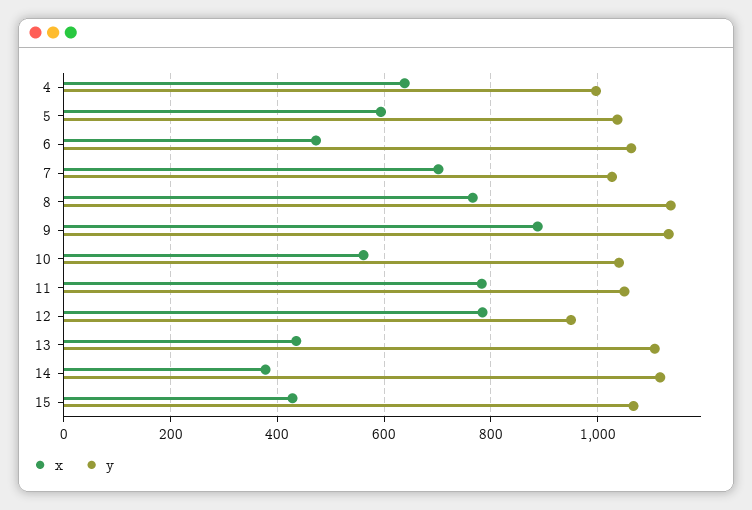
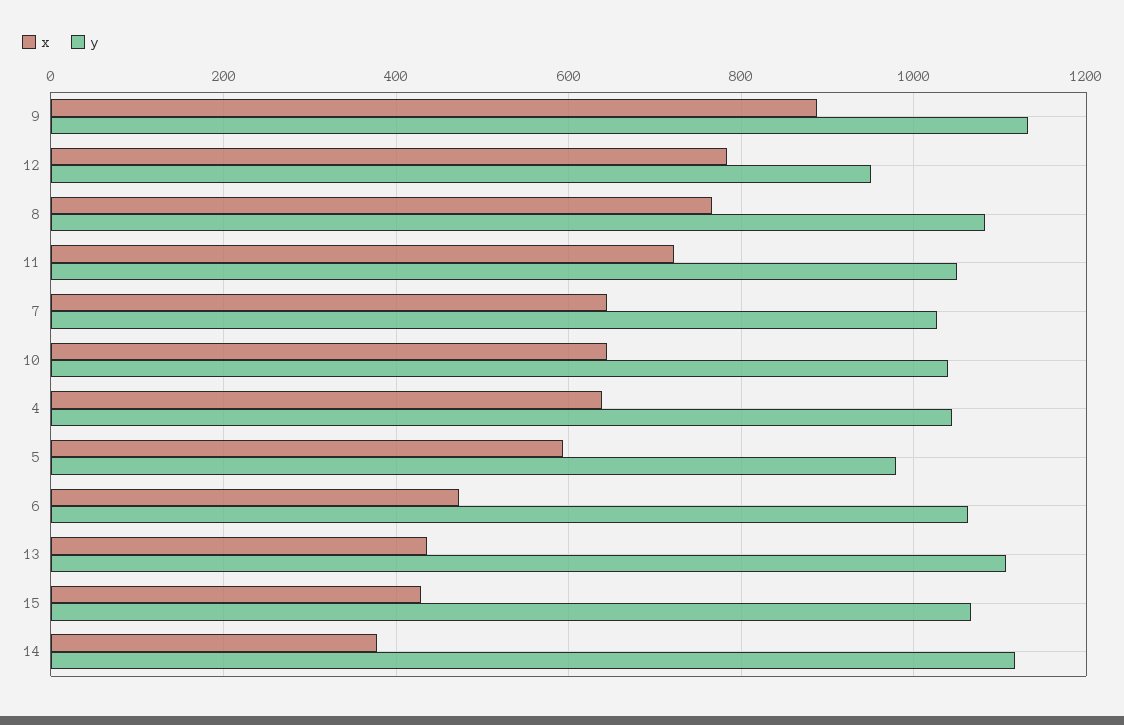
y, 4: 1000 -> 1040
y, 5: 1040 -> 980
x, 7: 700 -> 640
y, 8: 1140 -> 1080
x, 10: 560 -> 640
x, 11: 780 -> 720

